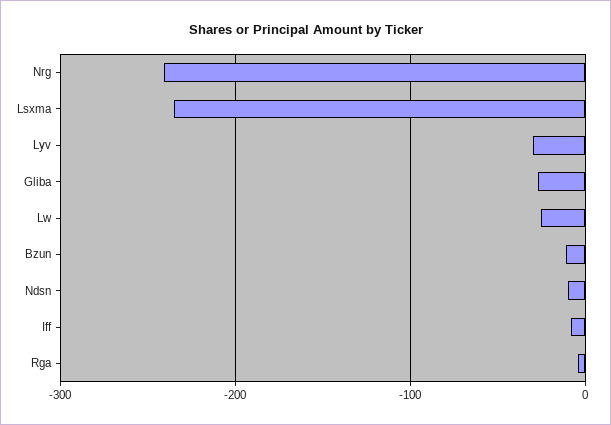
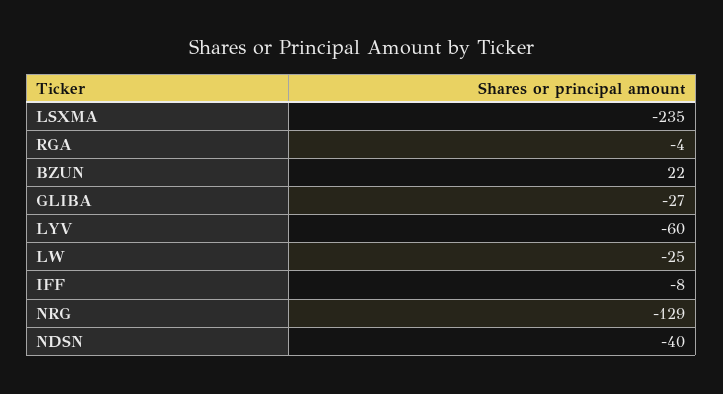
Nrg: -240 -> -129
Lyv: -30 -> -60
Bzun: -10 -> 22
Ndsn: -10 -> -40

